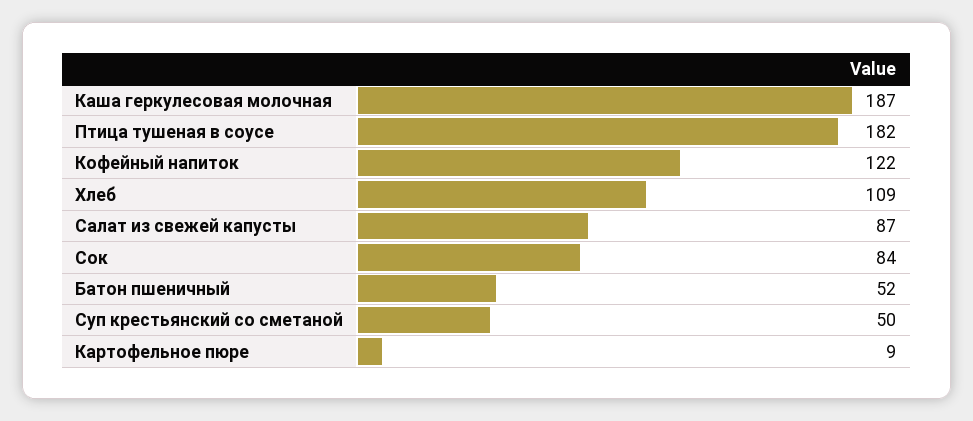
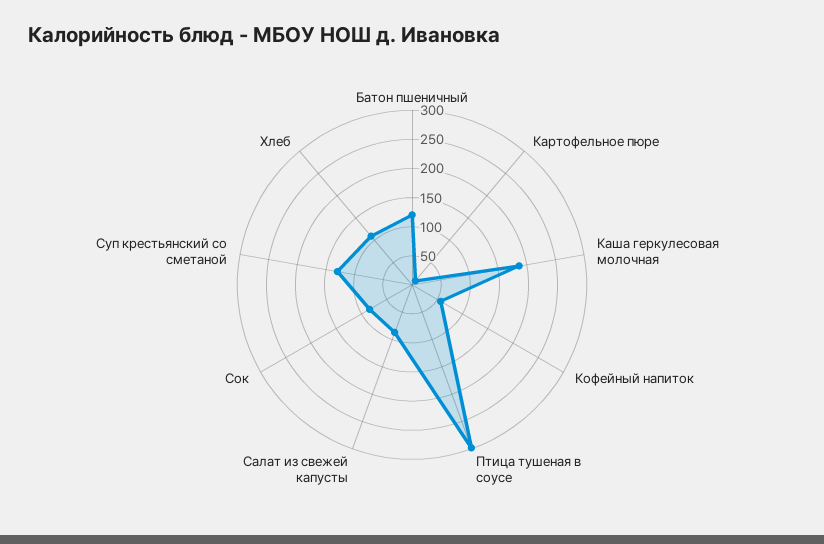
Птица тушеная в соусе: 182 -> 300
Кофейный напиток: 122 -> 50
Батон пшеничный: 52 -> 125
Суп крестьянский со сметаной: 50 -> 125

